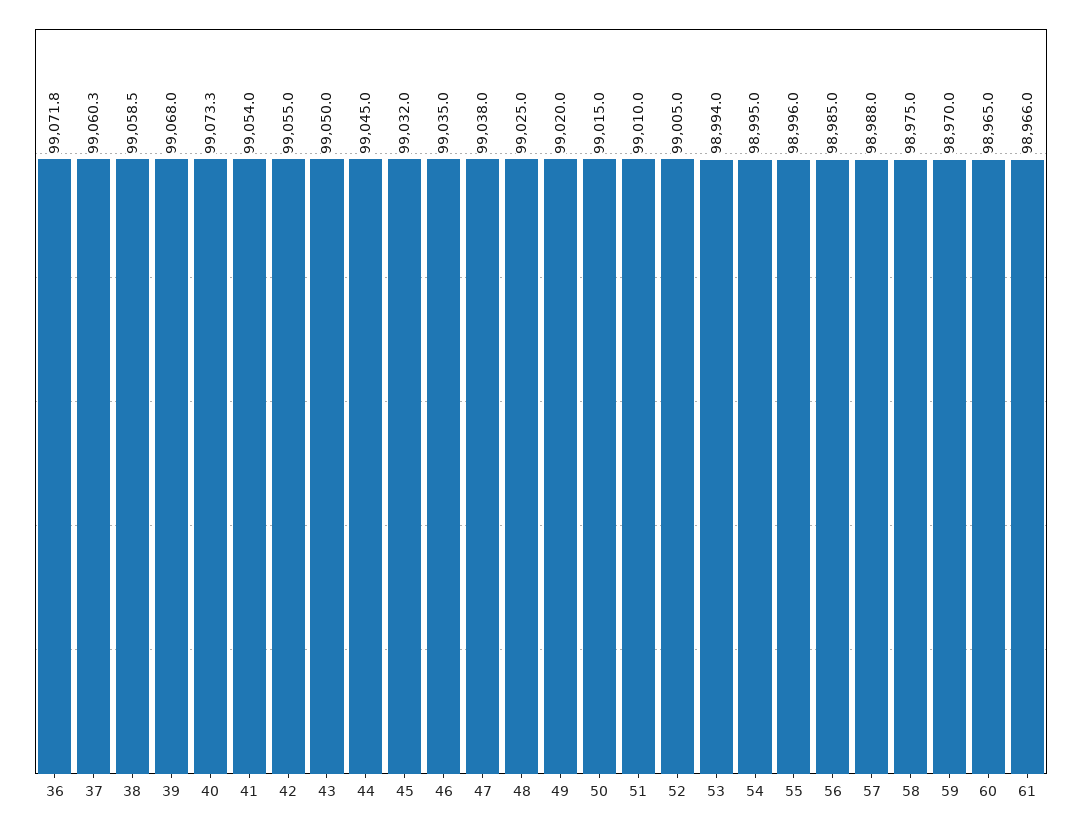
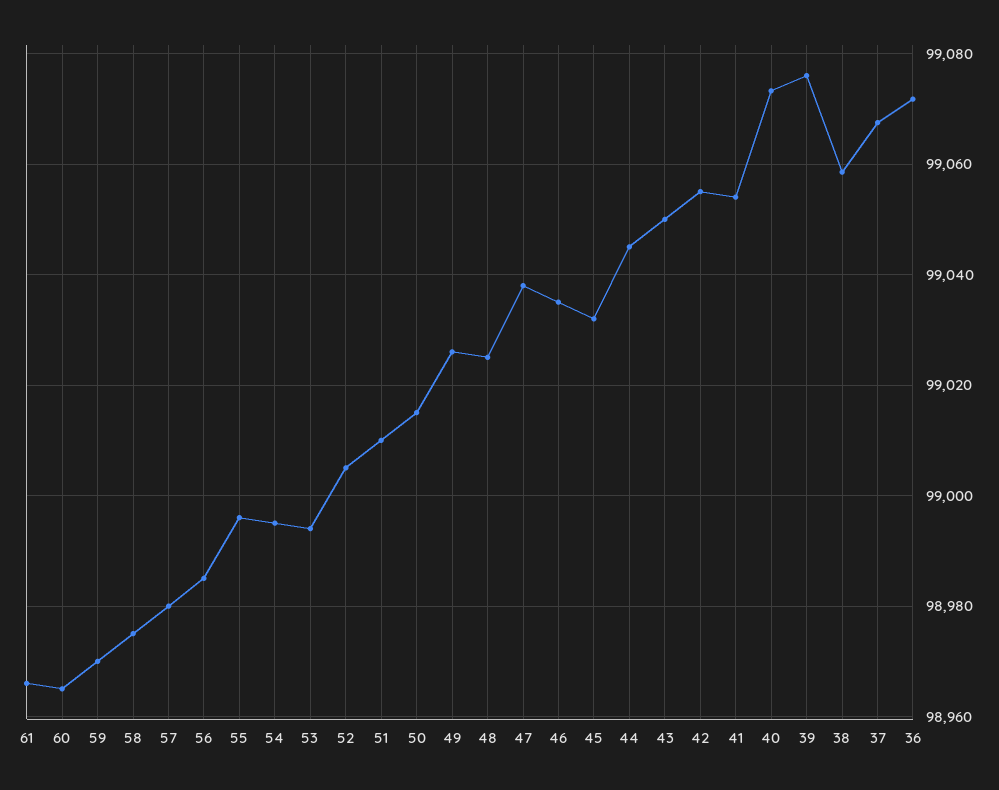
37: 99060.3 -> 99068
39: 99068 -> 99076
49: 99020 -> 99026
57: 98988 -> 98980

